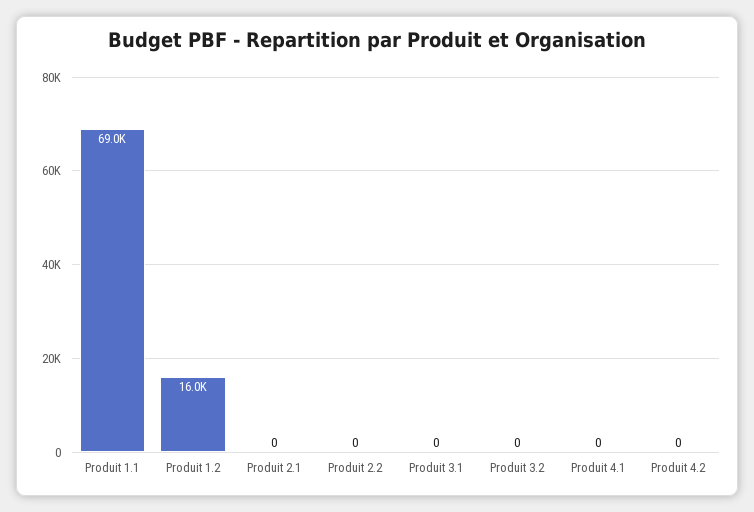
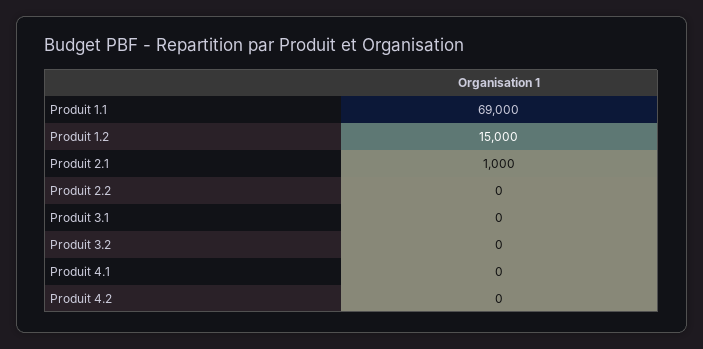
Produit 1.2: 16000 -> 15000
Produit 2.1: 0 -> 1000

